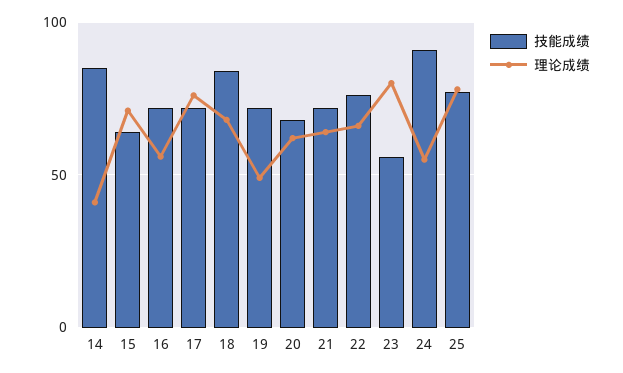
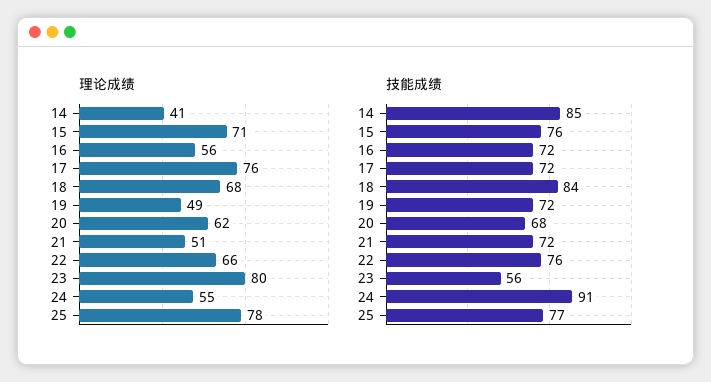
技能成绩, 15: 65 -> 76
理论成绩, 21: 65 -> 51

